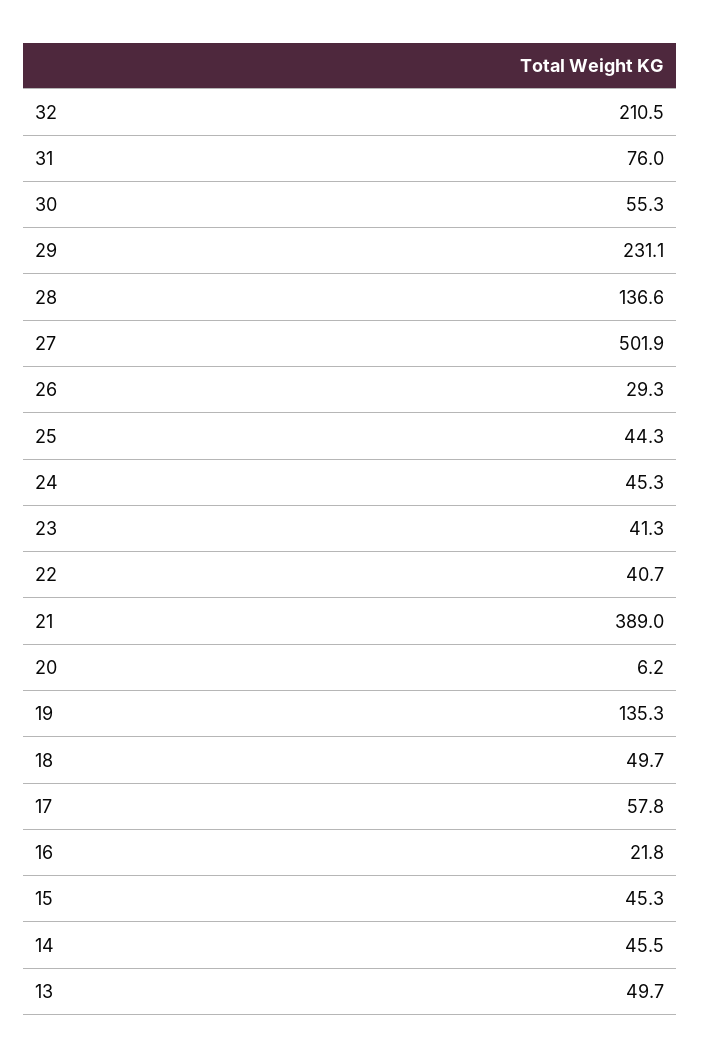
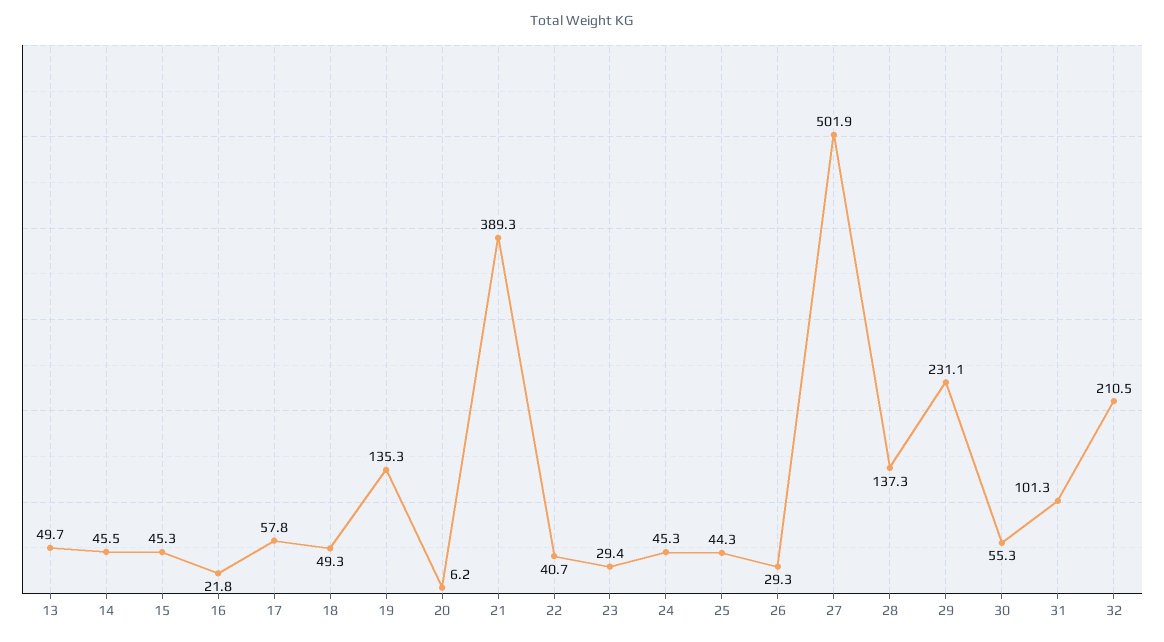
31: 76 -> 101.3
28: 136.6 -> 137.3
23: 41.3 -> 29.4
21: 389 -> 389.3
18: 49.7 -> 49.3

